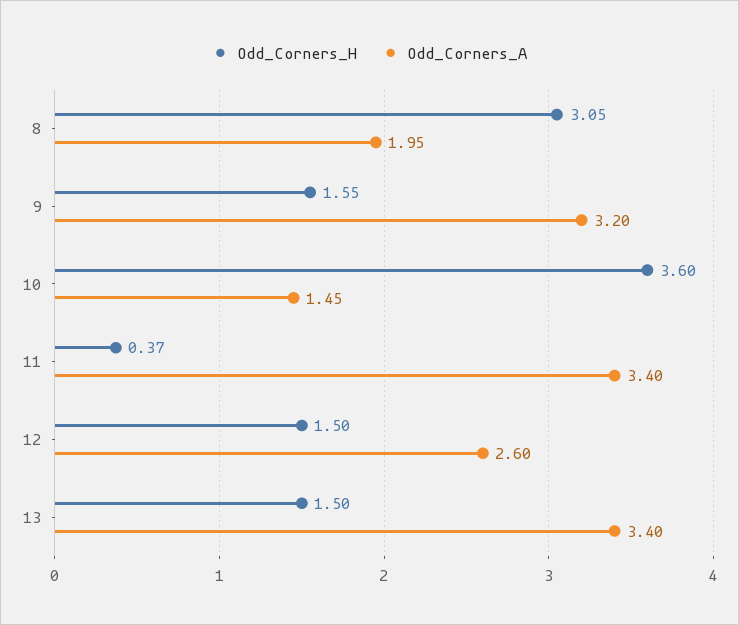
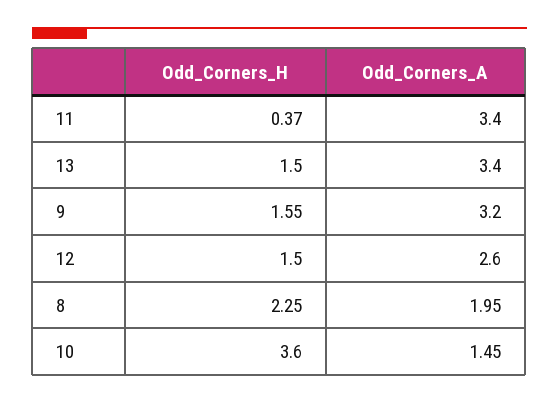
Odd_Corners_H, 8: 3.05 -> 2.25

